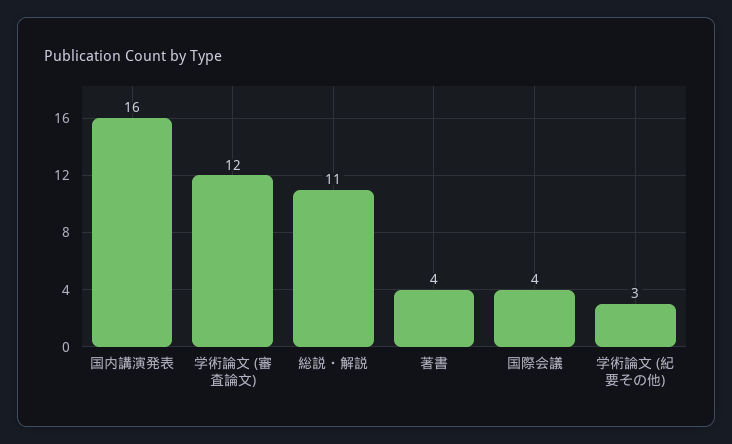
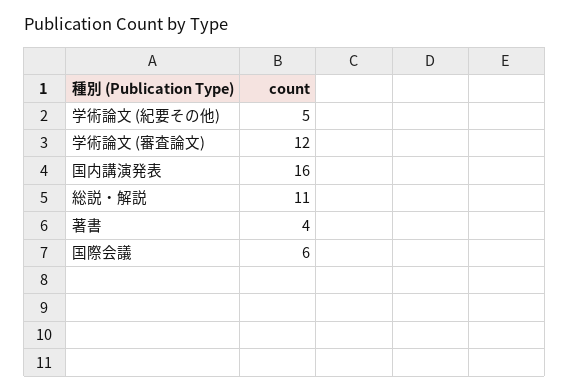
国際会議: 4 -> 6
学術論文 (紀要その他): 3 -> 5

